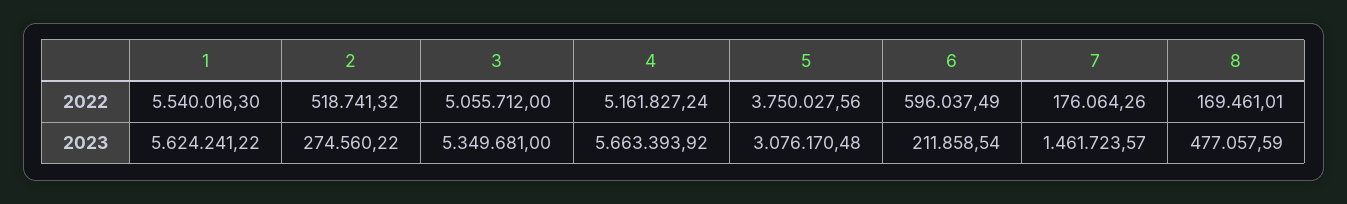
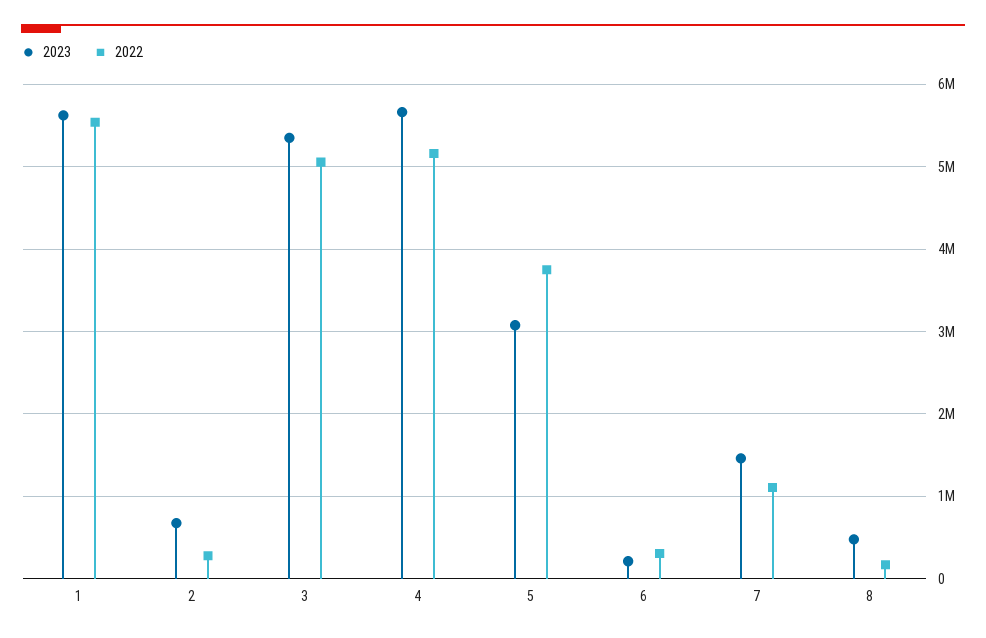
2022, 2: 518741.32 -> 300000
2022, 6: 596037.49 -> 300000
2022, 7: 176064.26 -> 1100000
2023, 2: 274560.22 -> 700000

